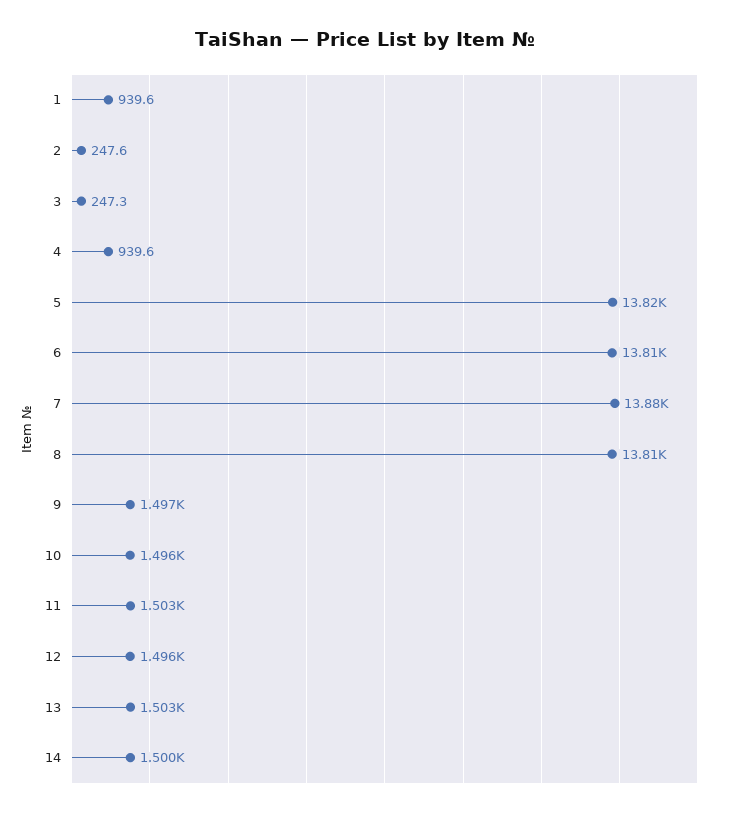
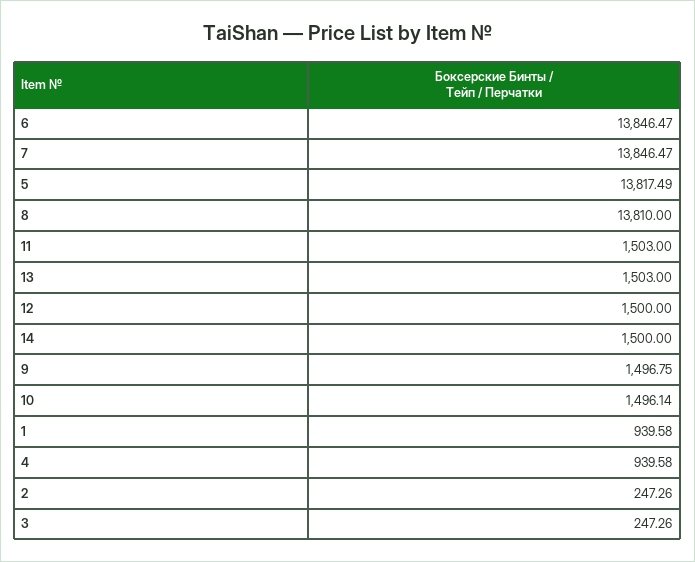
2: 247.6 -> 247.26
6: 13810 -> 13846.47
7: 13880 -> 13846.47
12: 1496 -> 1500

